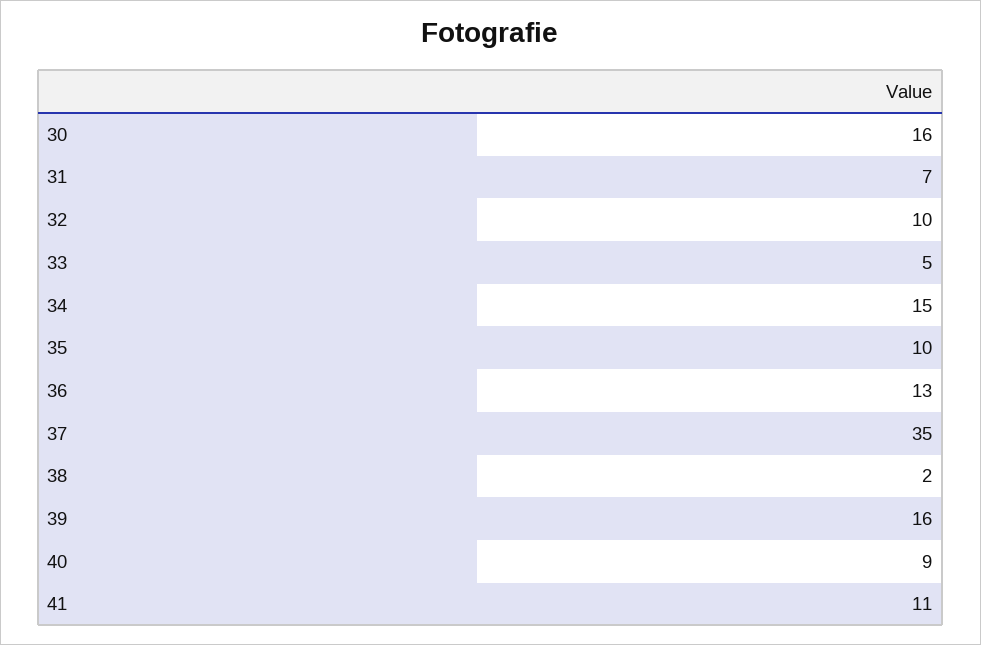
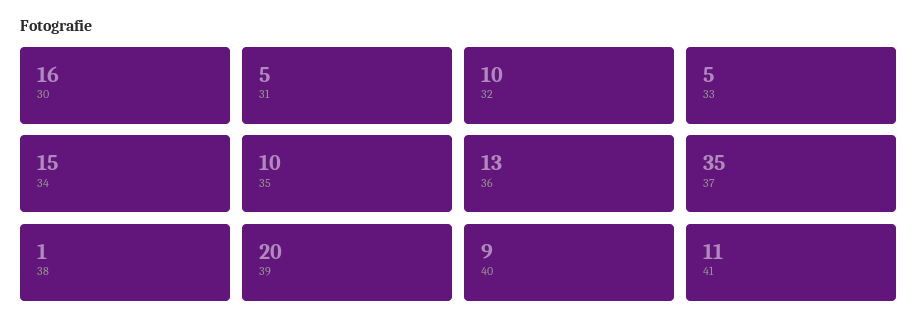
31: 7 -> 5
38: 2 -> 1
39: 16 -> 20

